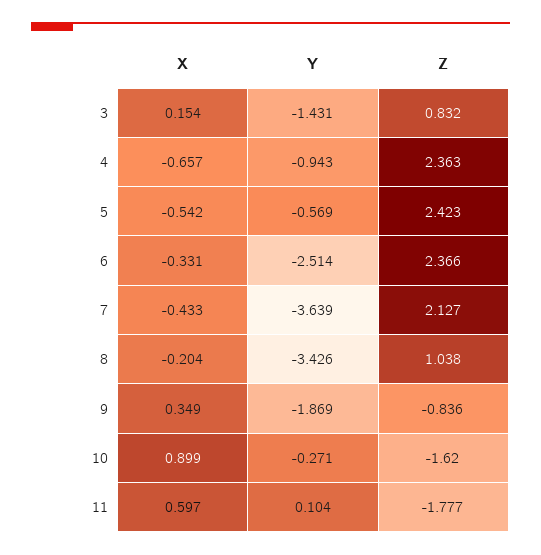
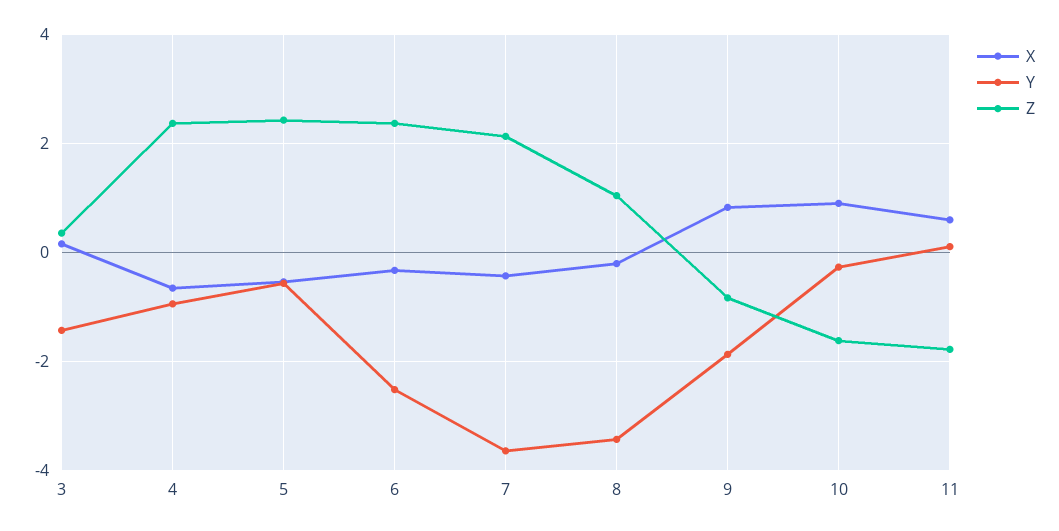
Z, 3: 0.832 -> 0.4
X, 9: 0.349 -> 0.8

